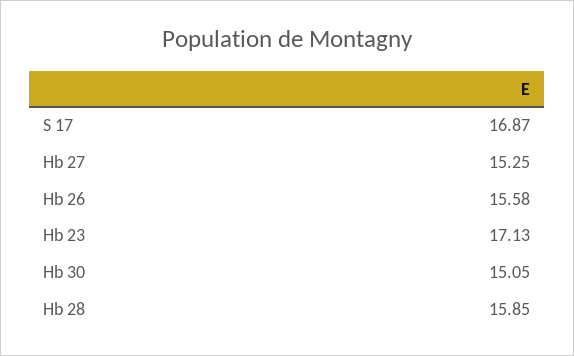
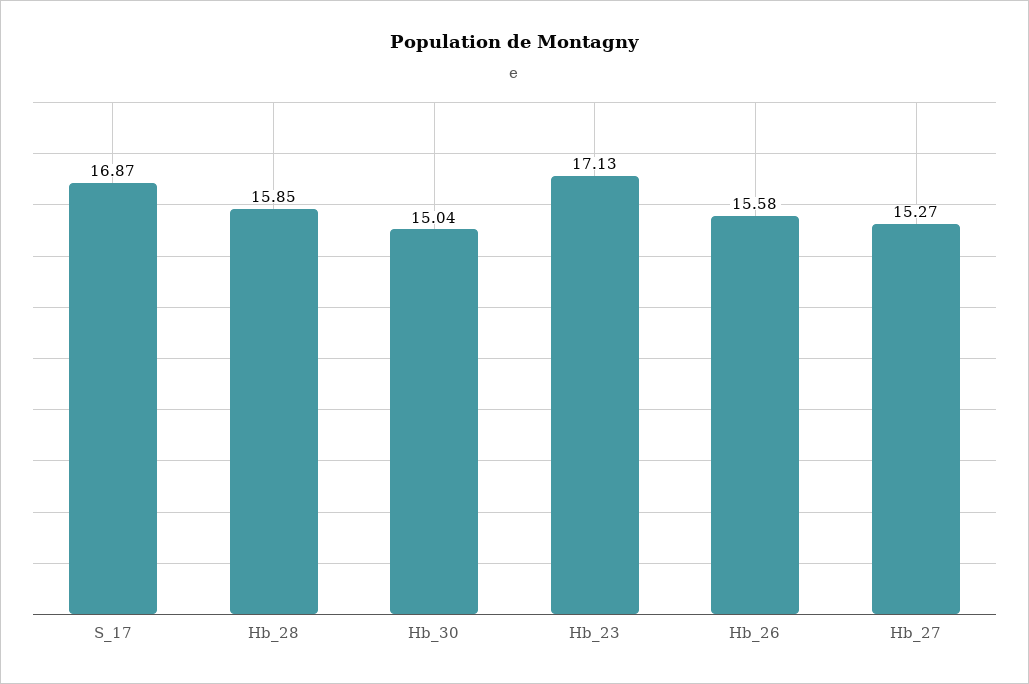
Hb 27: 15.25 -> 15.27
Hb 30: 15.05 -> 15.04

